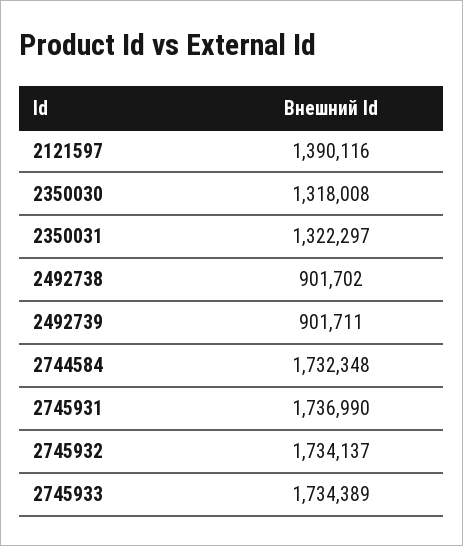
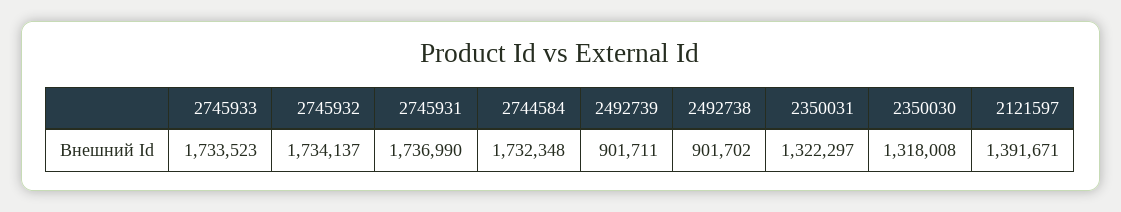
2121597: 1390116 -> 1391671
2745933: 1734389 -> 1733523

